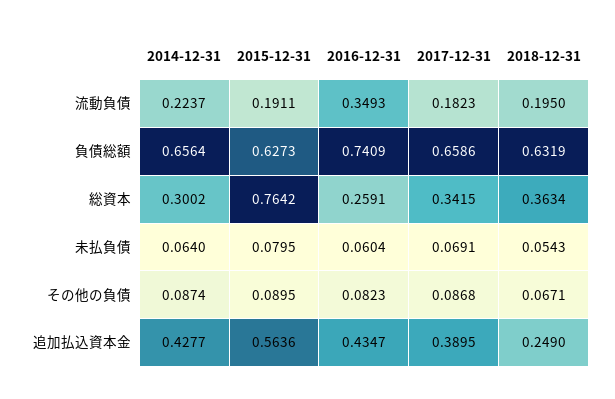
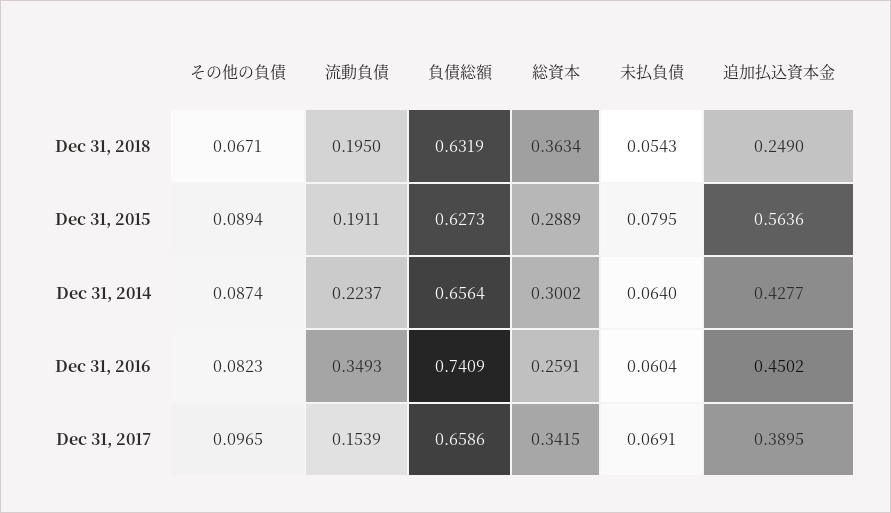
2017-12-31, 流動負債: 0.1823 -> 0.1539
2015-12-31, 総資本: 0.7642 -> 0.2889
2015-12-31, その他の負債: 0.0895 -> 0.0894
2017-12-31, その他の負債: 0.0868 -> 0.0965
2016-12-31, 追加払込資本金: 0.4347 -> 0.4502

